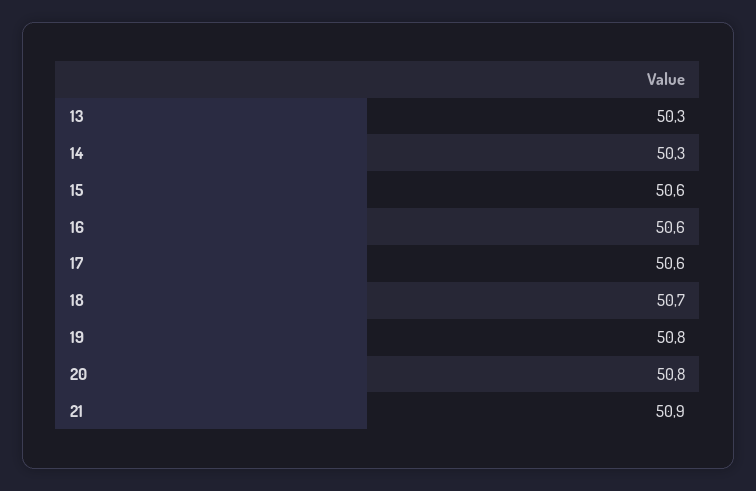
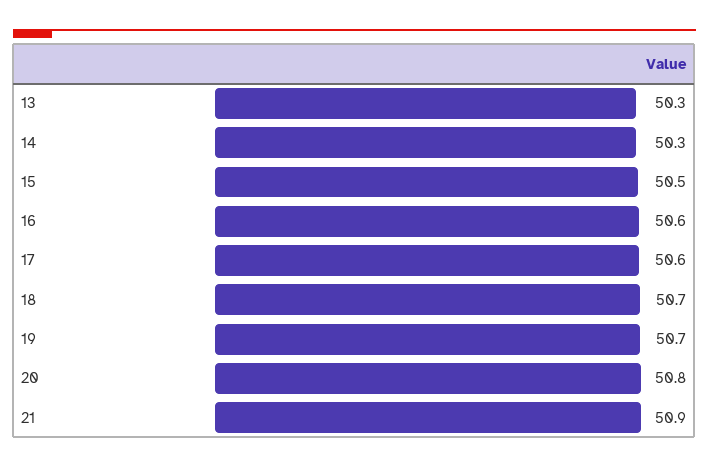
15: 50.6 -> 50.5
19: 50.8 -> 50.7

